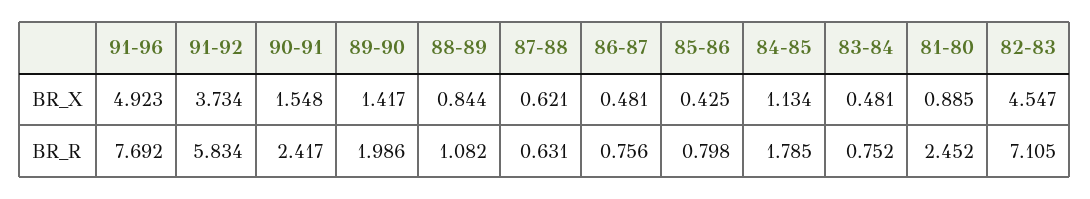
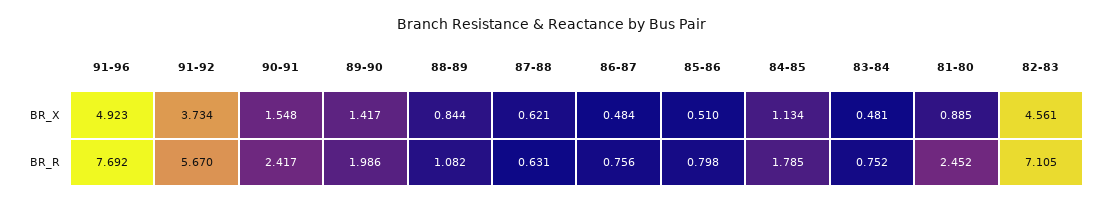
86-87, BR_X: 0.481 -> 0.484
85-86, BR_X: 0.425 -> 0.51
82-83, BR_X: 4.547 -> 4.561
91-92, BR_R: 5.834 -> 5.67

